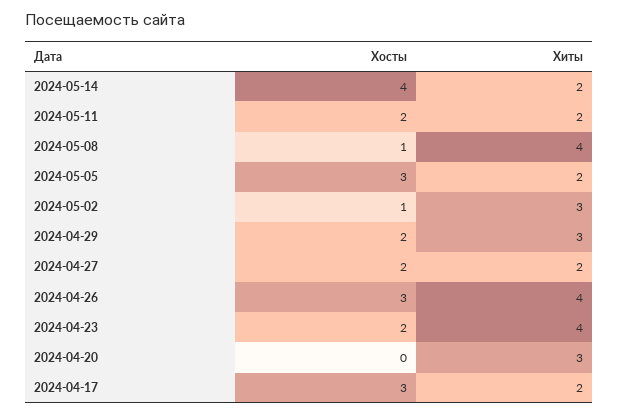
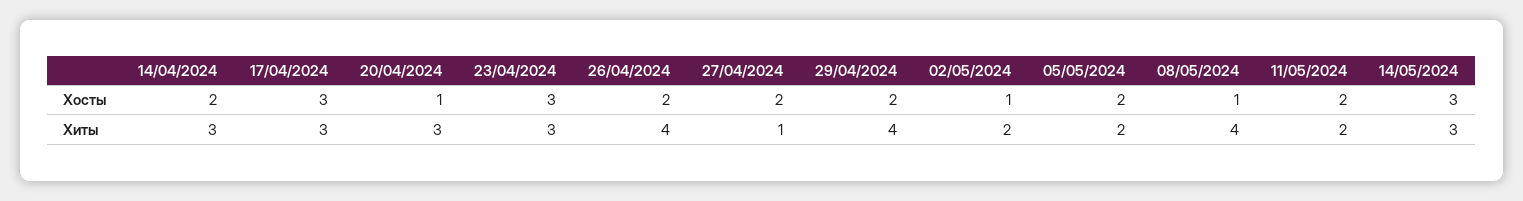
Хосты, 2024-05-14: 4 -> 3
Хиты, 2024-05-14: 2 -> 3
Хосты, 2024-05-05: 3 -> 2
Хиты, 2024-05-02: 3 -> 2
Хиты, 2024-04-29: 3 -> 4
Хиты, 2024-04-27: 2 -> 1
Хосты, 2024-04-26: 3 -> 2
Хосты, 2024-04-23: 2 -> 3
Хиты, 2024-04-23: 4 -> 3
Хосты, 2024-04-20: 0 -> 1
Хиты, 2024-04-17: 2 -> 3
Хосты, 14/04/2024: none -> 2
Хиты, 14/04/2024: none -> 3

